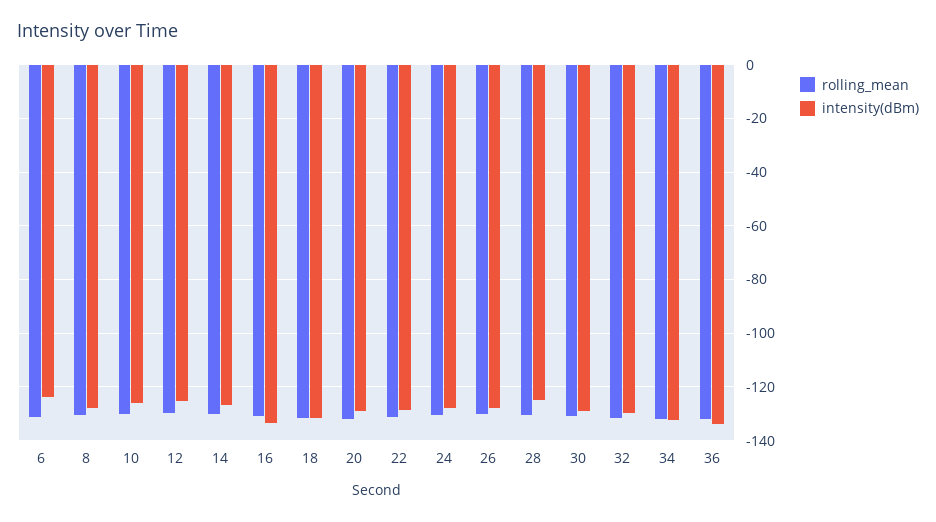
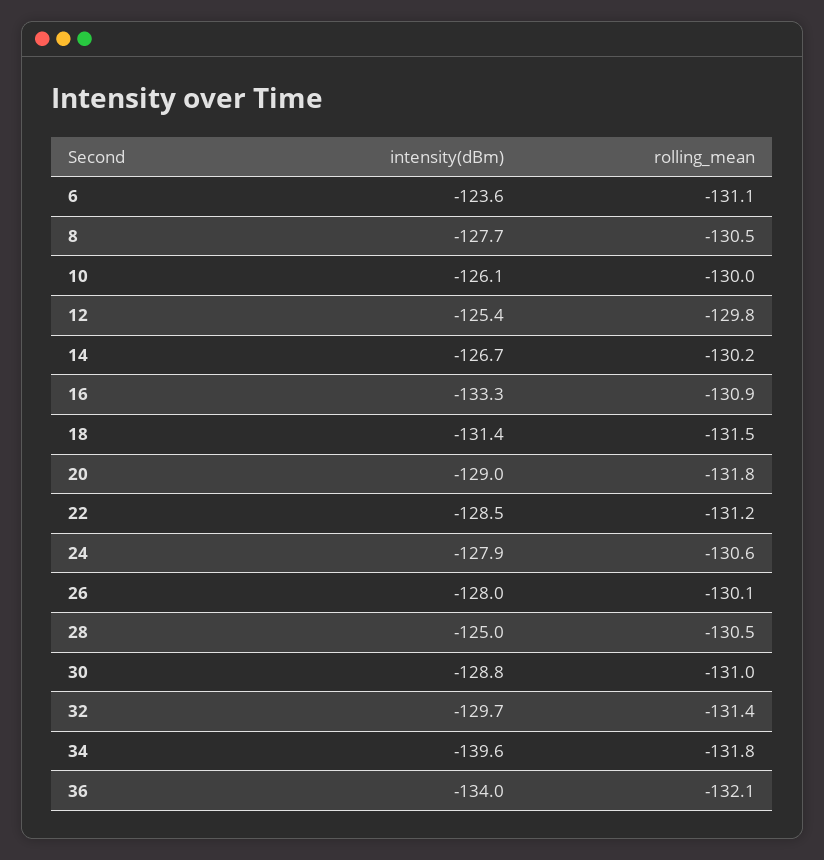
intensity(dBm), 34: -132.5 -> -139.6

